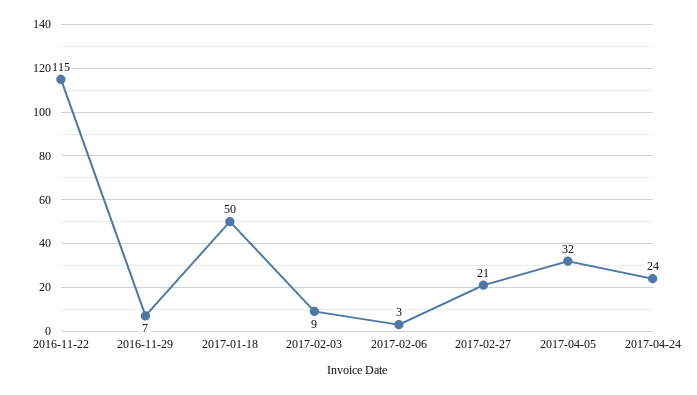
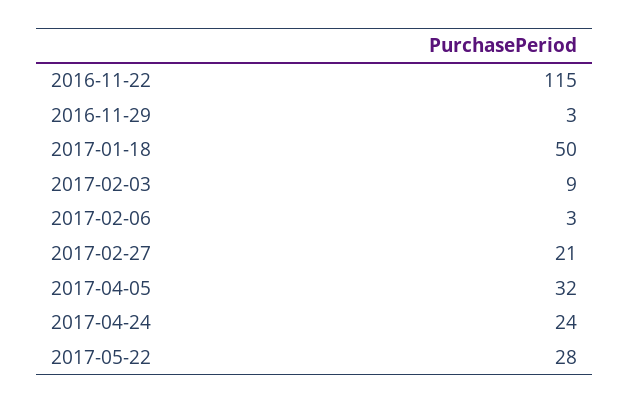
2016-11-29: 7 -> 3
2017-05-22: none -> 28

